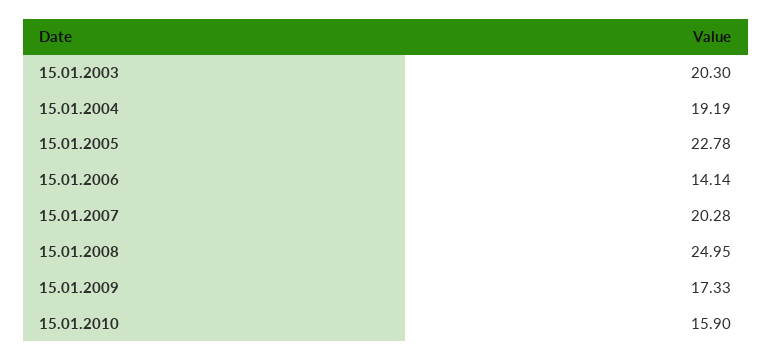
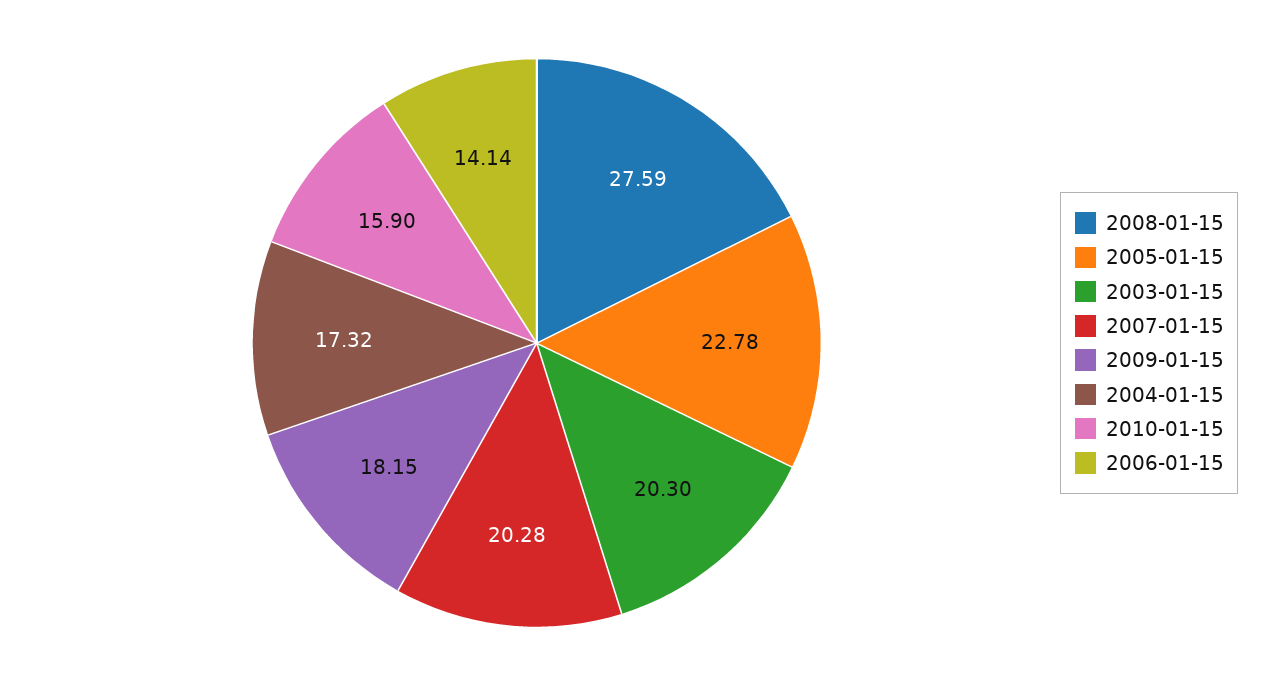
15.01.2004: 19.19 -> 17.32
15.01.2008: 24.95 -> 27.59
15.01.2009: 17.33 -> 18.15

